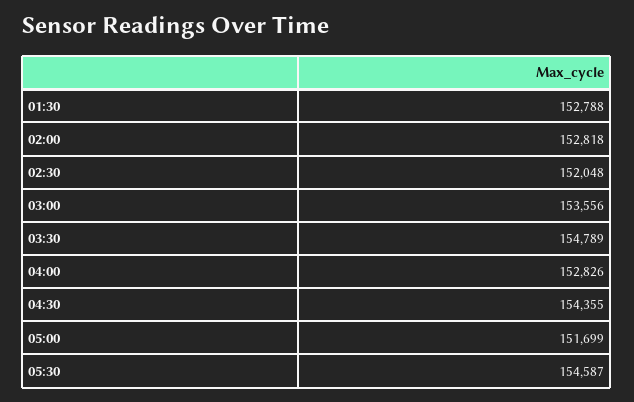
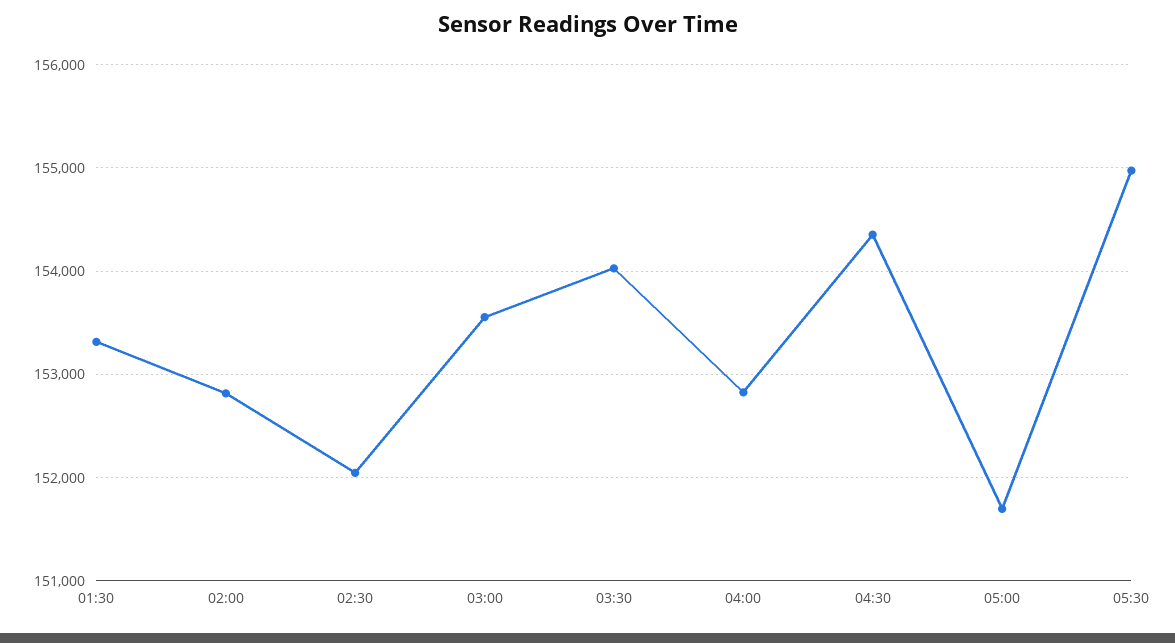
01:30: 152788 -> 153300
03:30: 154789 -> 154000
05:30: 154587 -> 155000

